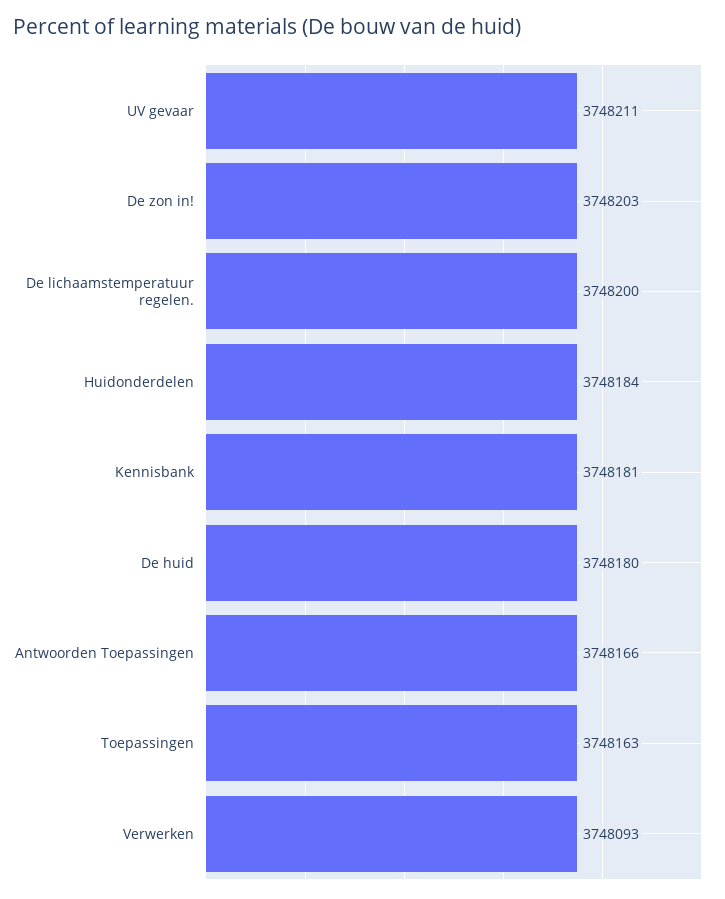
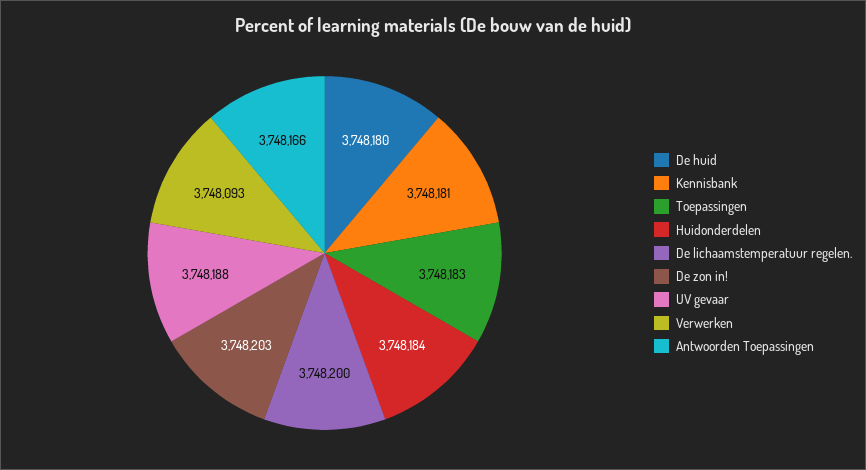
UV gevaar: 3748211 -> 3748188
Toepassingen: 3748163 -> 3748183

